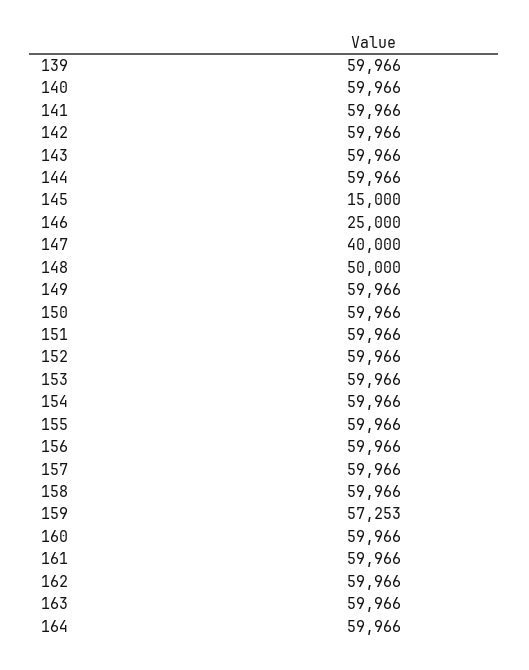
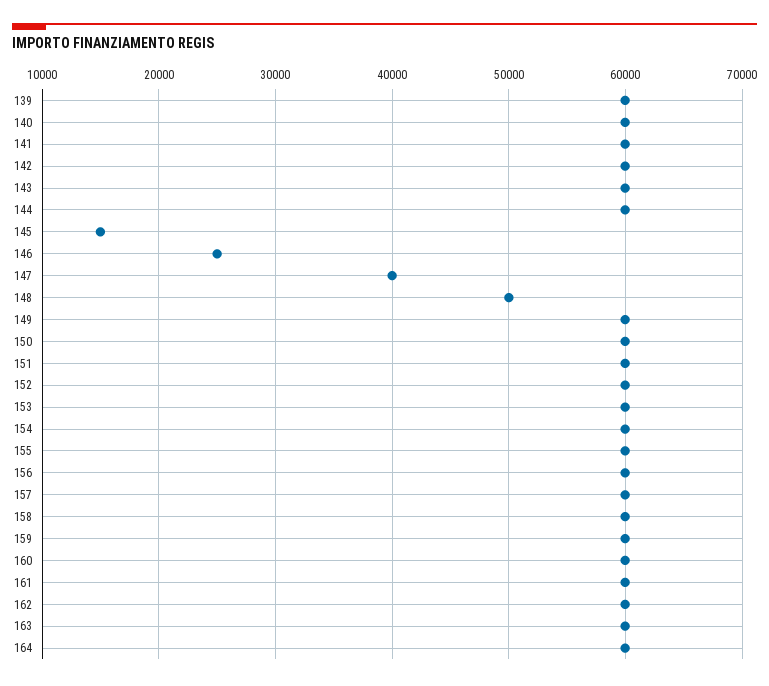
159: 57253 -> 60000

